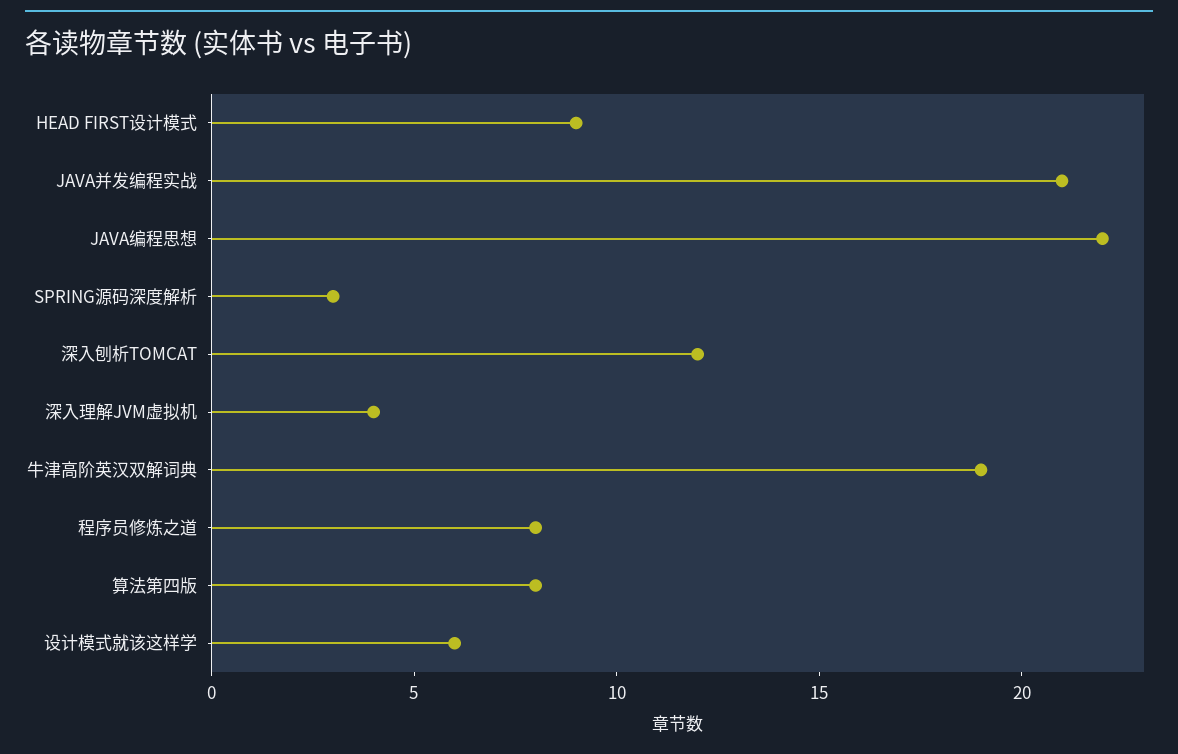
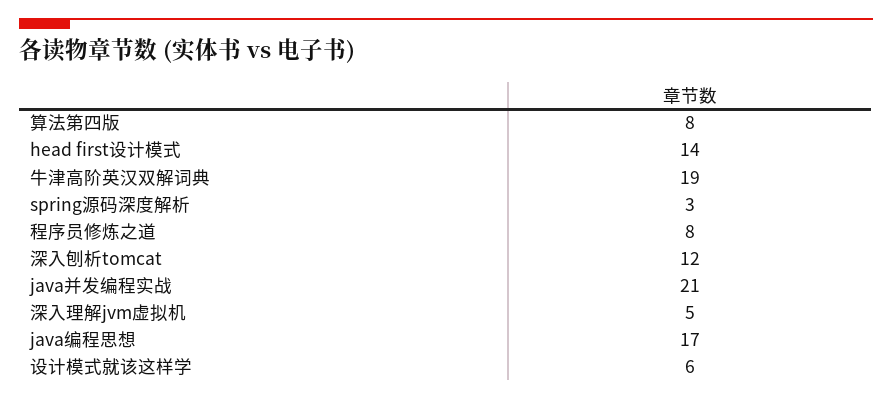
HEAD FIRST设计模式: 9 -> 14
JAVA编程思想: 22 -> 17
深入理解JVM虚拟机: 4 -> 5

